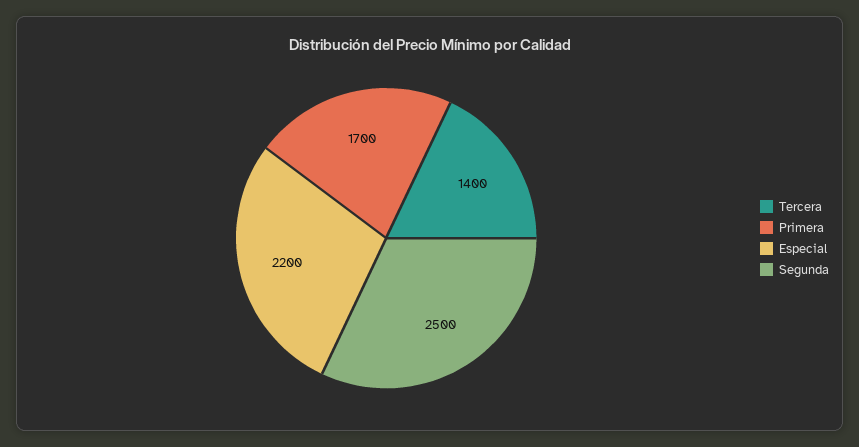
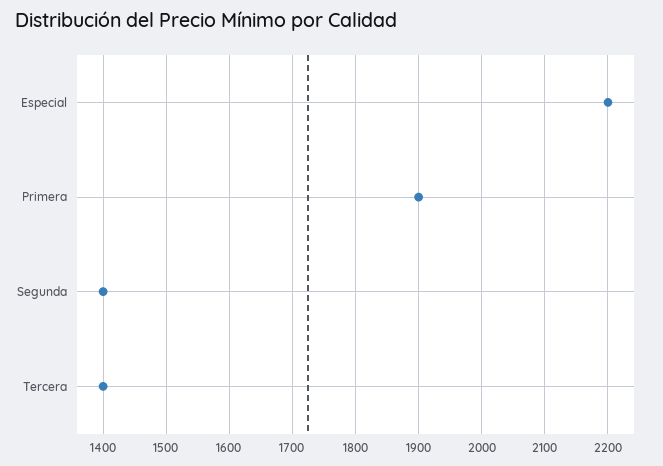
Primera: 1700 -> 1900
Segunda: 2500 -> 1400

